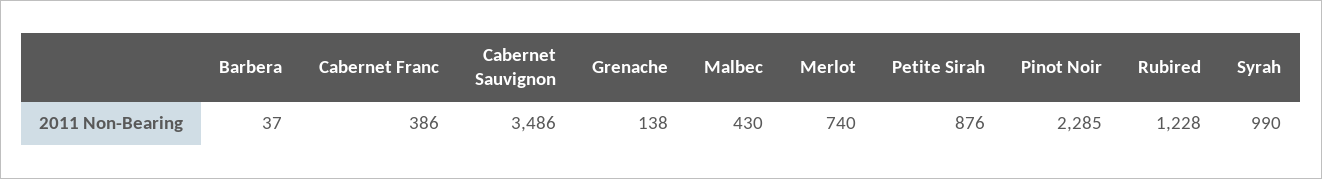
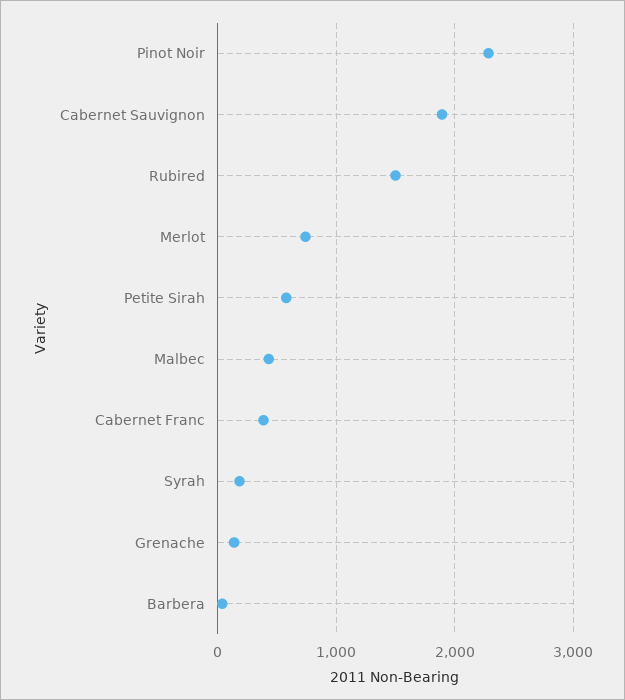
Cabernet Sauvignon: 3486 -> 1900
Petite Sirah: 876 -> 600
Rubired: 1228 -> 1500
Syrah: 990 -> 200

